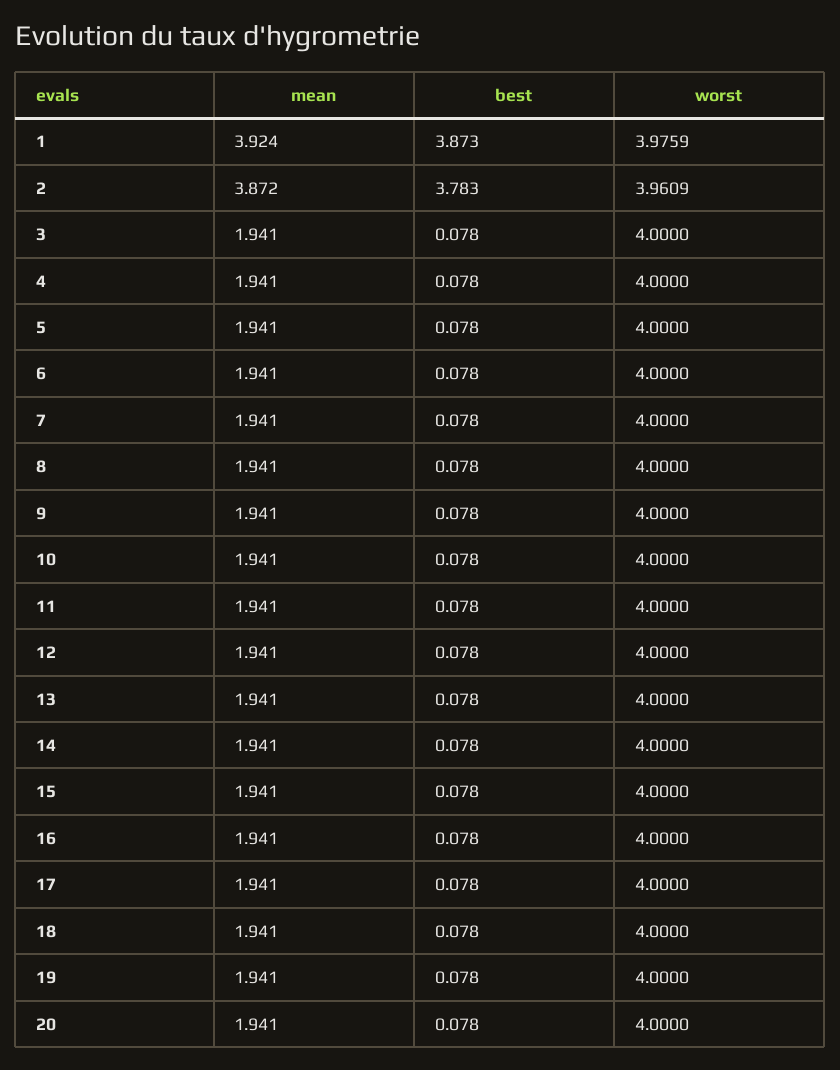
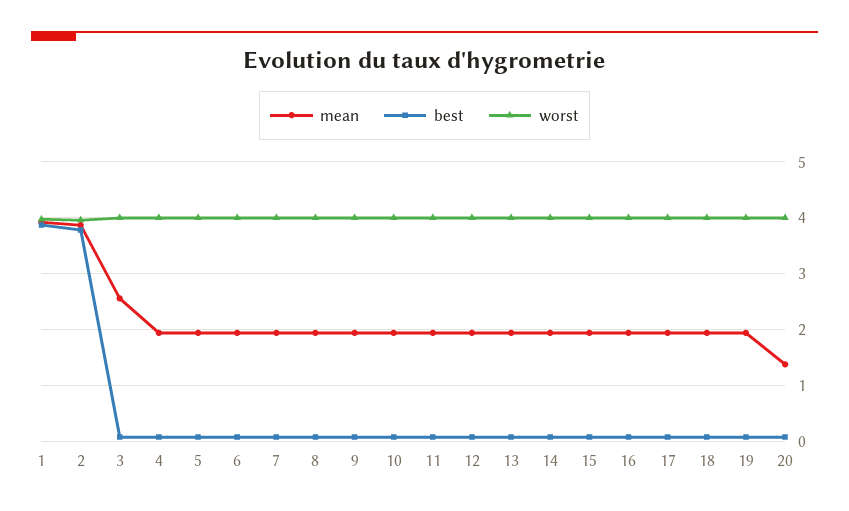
mean, 3: 1.941 -> 2.6
mean, 20: 1.941 -> 1.4

